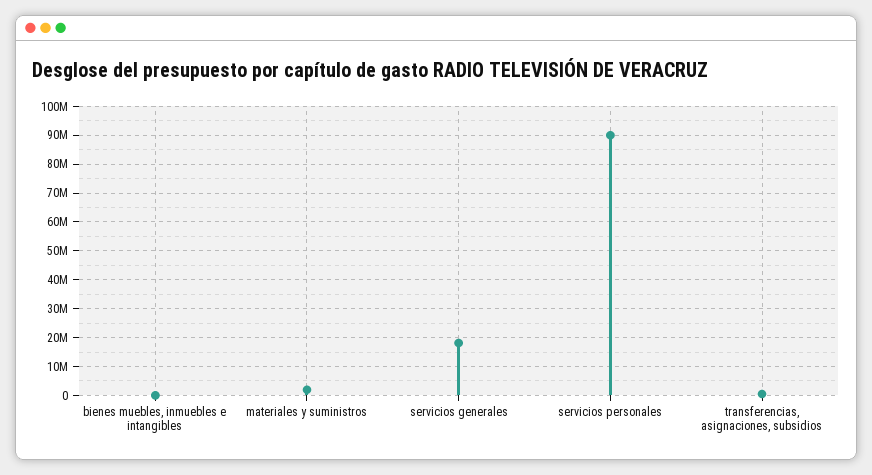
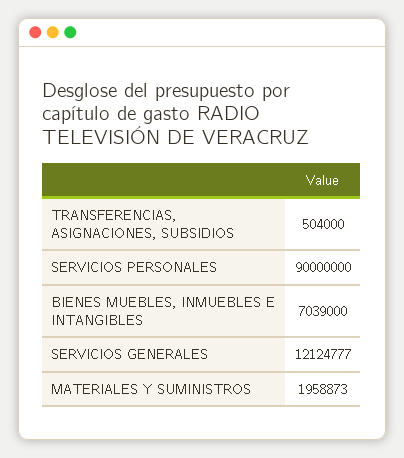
bienes muebles, inmuebles e intangibles: 0 -> 7039000
servicios generales: 17500000 -> 12124777

